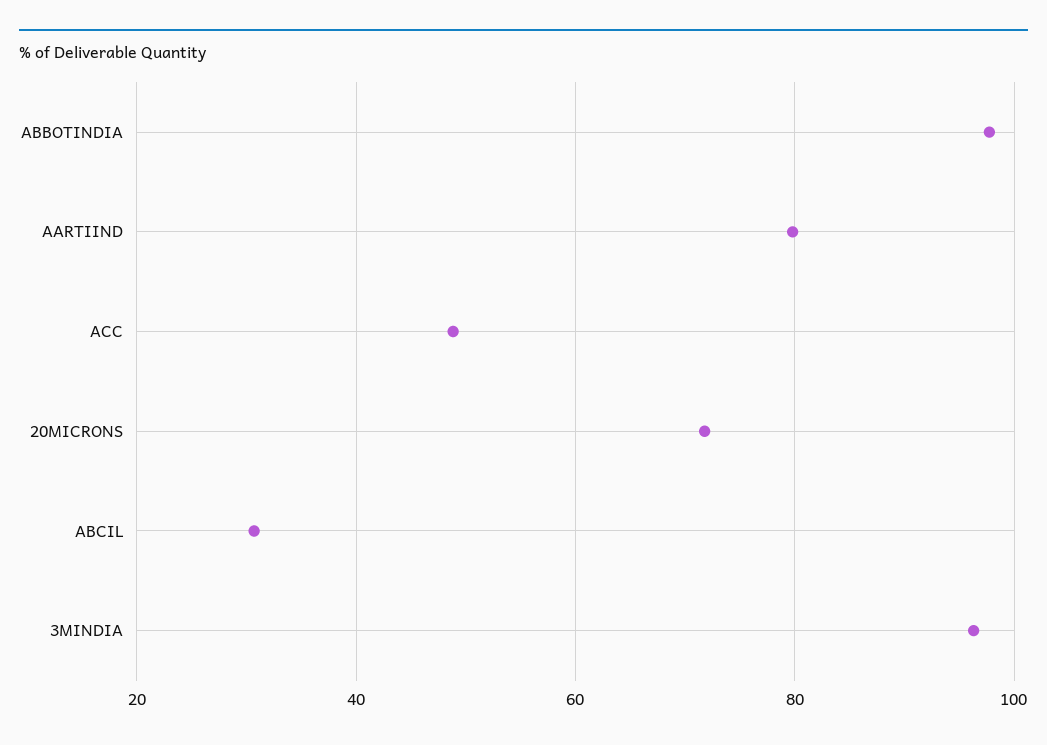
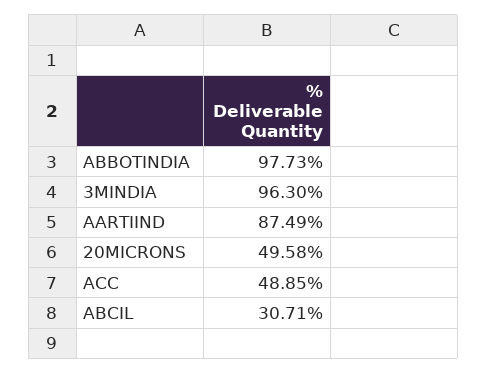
AARTIIND: 80 -> 87.49
20MICRONS: 72 -> 49.58

